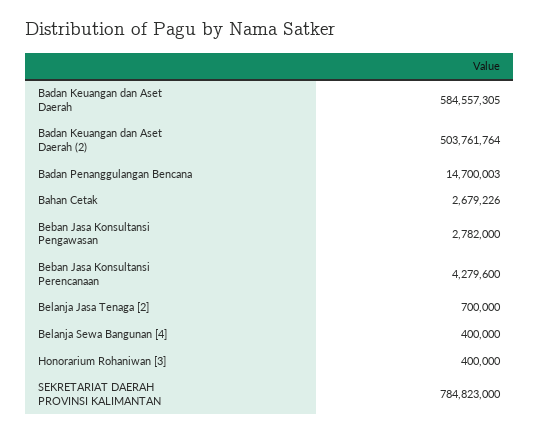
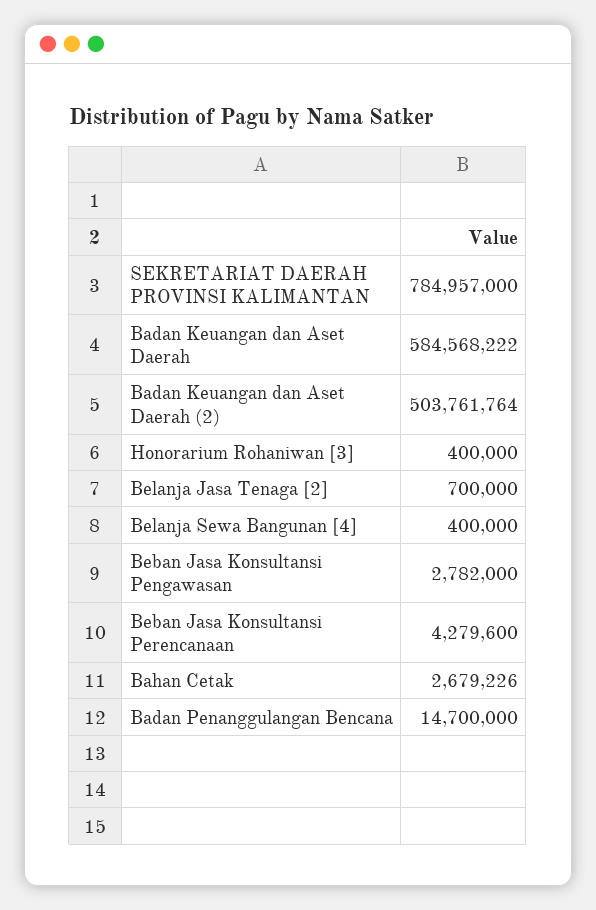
Badan Keuangan dan Aset Daerah: 584557305 -> 584568222
Badan Penanggulangan Bencana: 14700003 -> 14700000
SEKRETARIAT DAERAH PROVINSI KALIMANTAN: 784823000 -> 784957000

